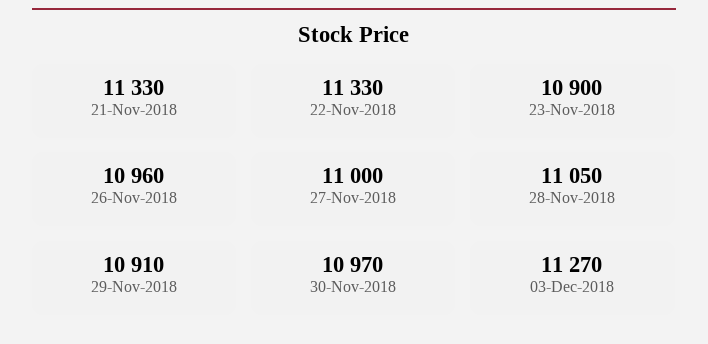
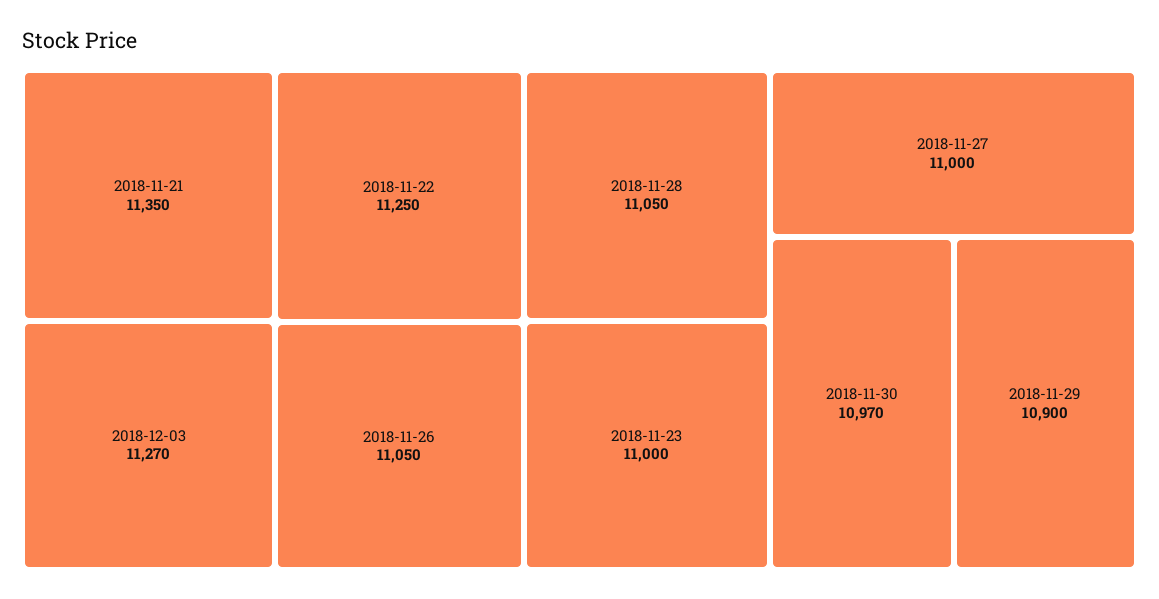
21-Nov-2018: 11330 -> 11350
22-Nov-2018: 11330 -> 11250
23-Nov-2018: 10900 -> 11000
26-Nov-2018: 10960 -> 11050
29-Nov-2018: 10910 -> 10900

